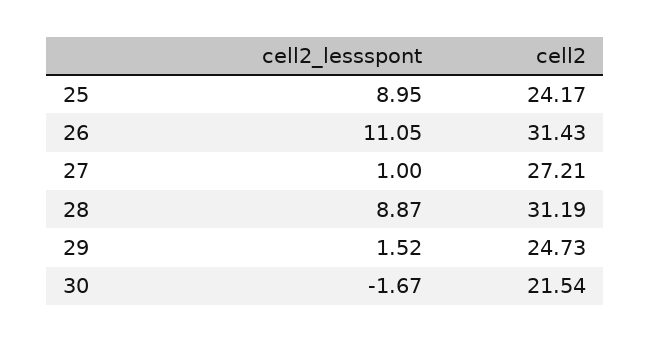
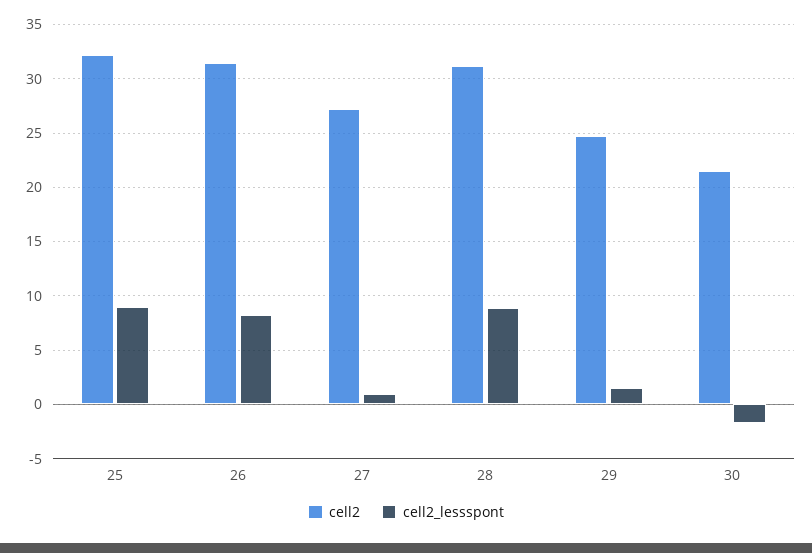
cell2, 25: 24.17 -> 32
cell2_lessspont, 26: 11.05 -> 8

